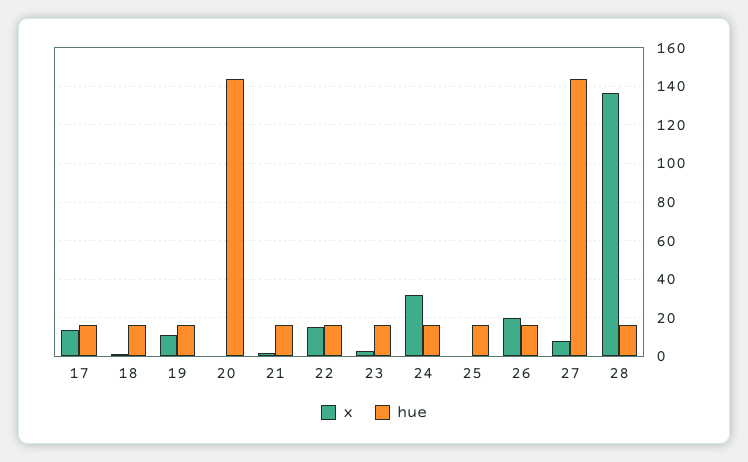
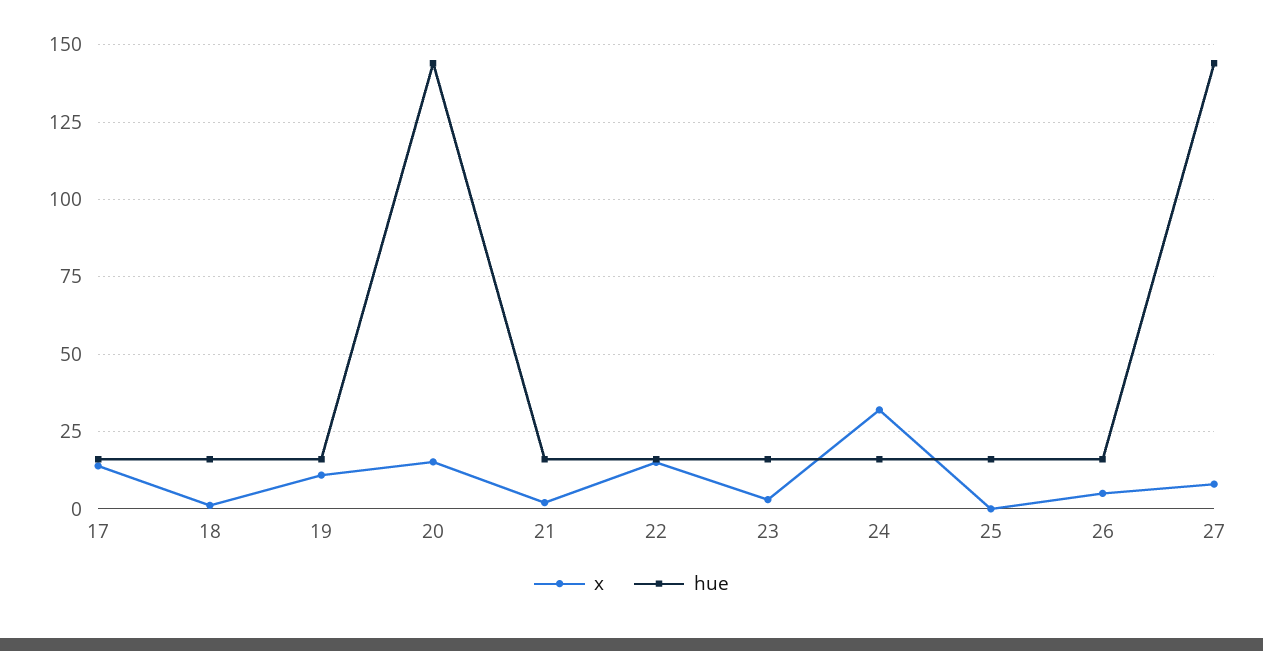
x, 20: 0 -> 15
x, 26: 20 -> 5
x, 28: 135 -> none
hue, 28: 15 -> none

